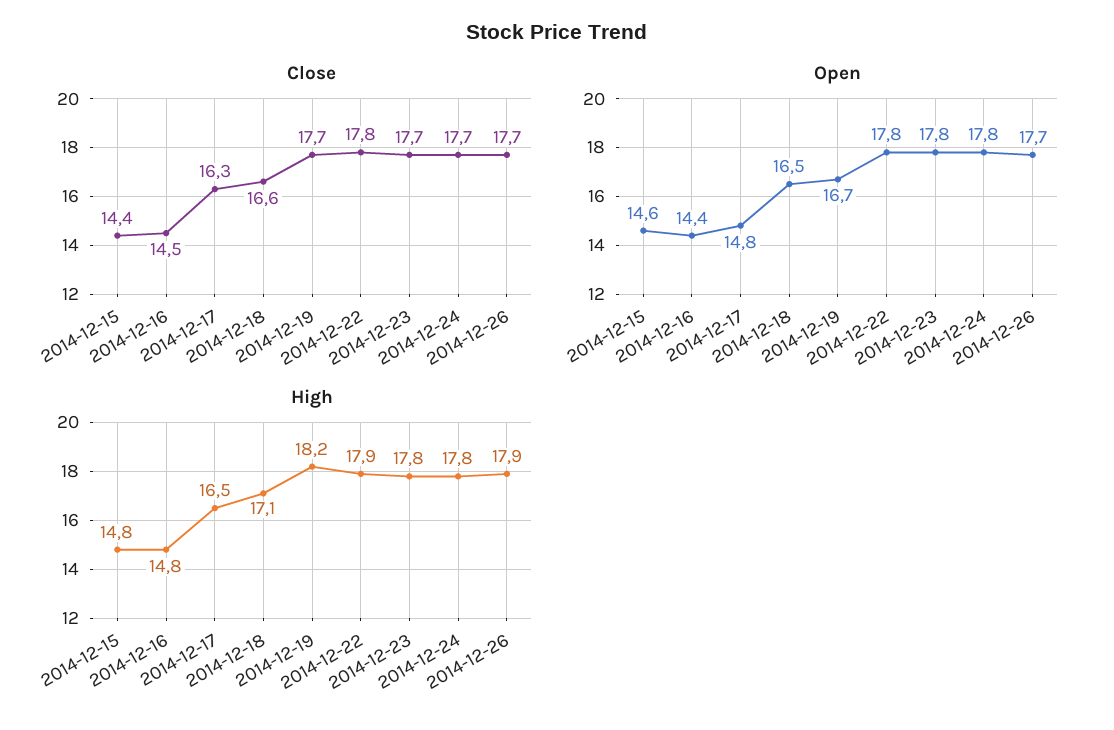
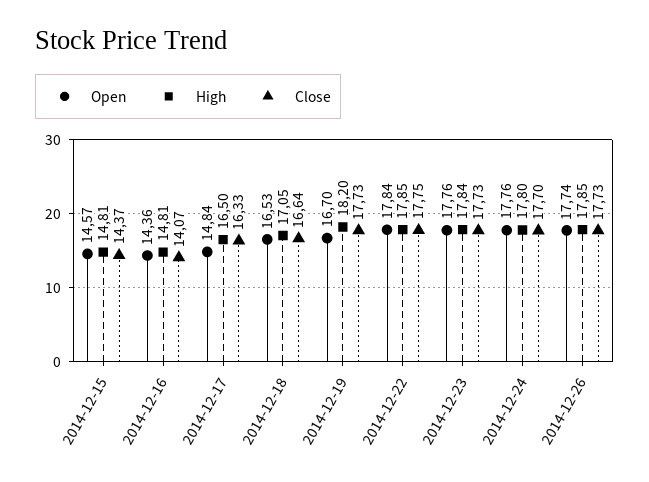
Close, 2014-12-16: 14.5 -> 14.07

